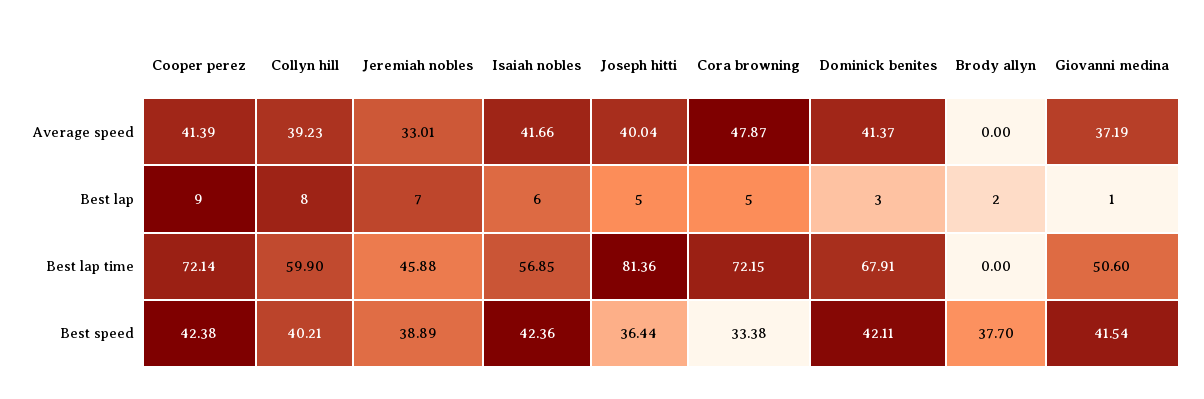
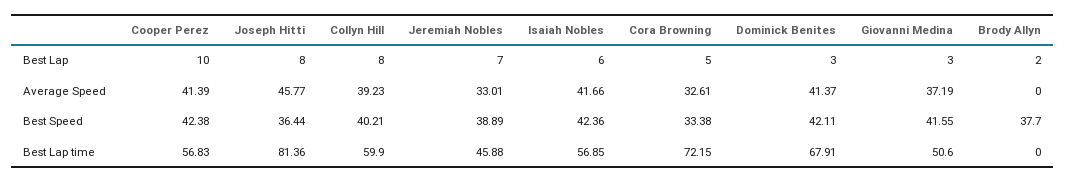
Joseph hitti, Average speed: 40.04 -> 45.77
Cora browning, Average speed: 47.87 -> 32.61
Cooper perez, Best lap: 9 -> 10
Joseph hitti, Best lap: 5 -> 8
Giovanni medina, Best lap: 1 -> 3
Cooper perez, Best lap time: 72.14 -> 56.83
Giovanni medina, Best speed: 41.54 -> 41.55

